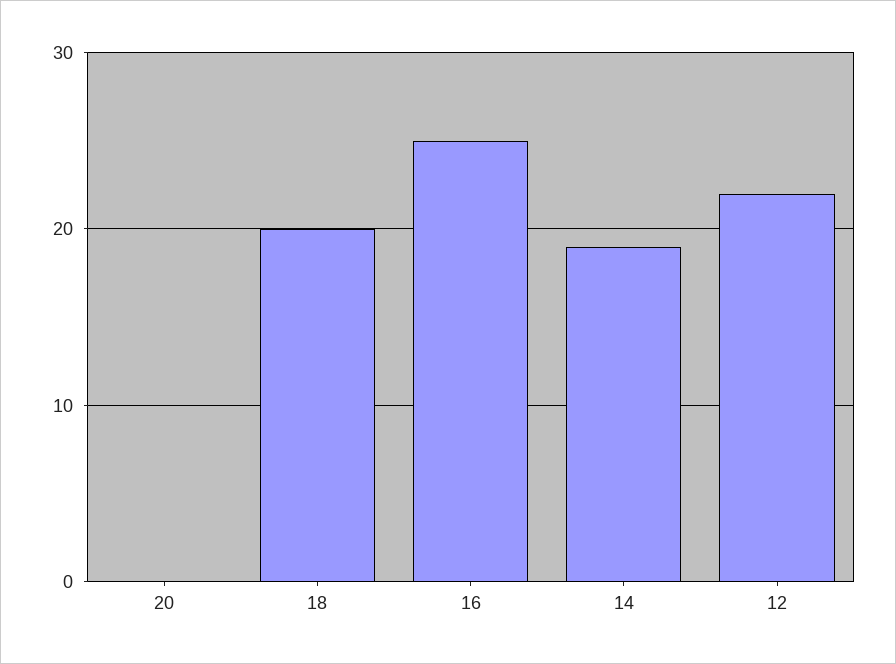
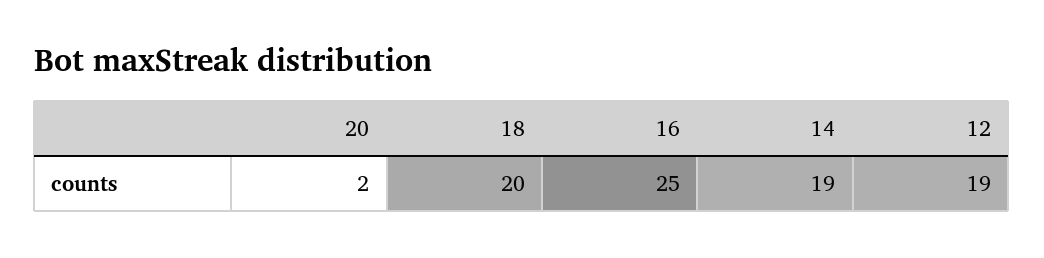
20: 0 -> 2
12: 22 -> 19

